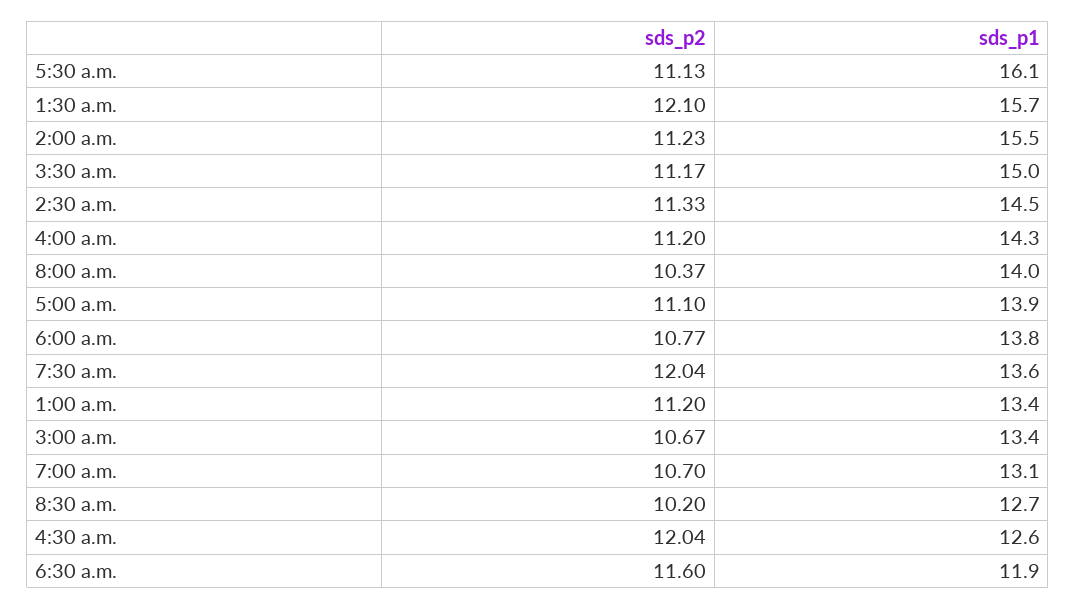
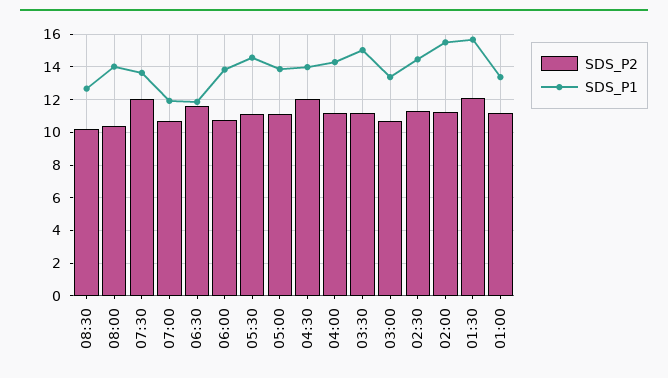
sds_p1, 5:30 a.m.: 16.1 -> 14.5
sds_p1, 7:00 a.m.: 13.1 -> 12
sds_p1, 4:30 a.m.: 12.6 -> 14

